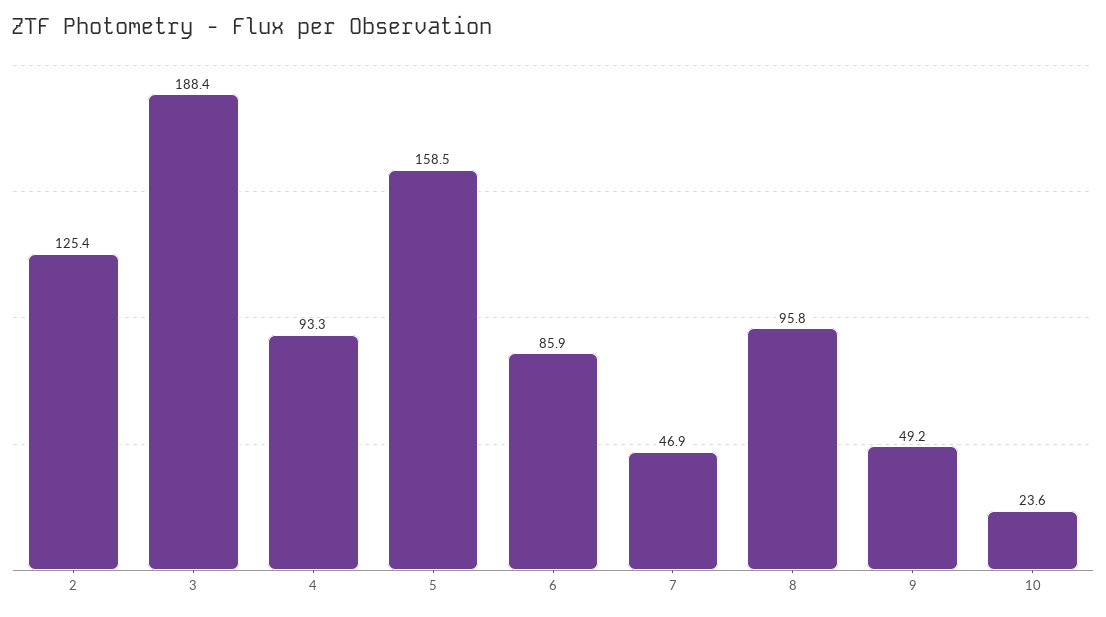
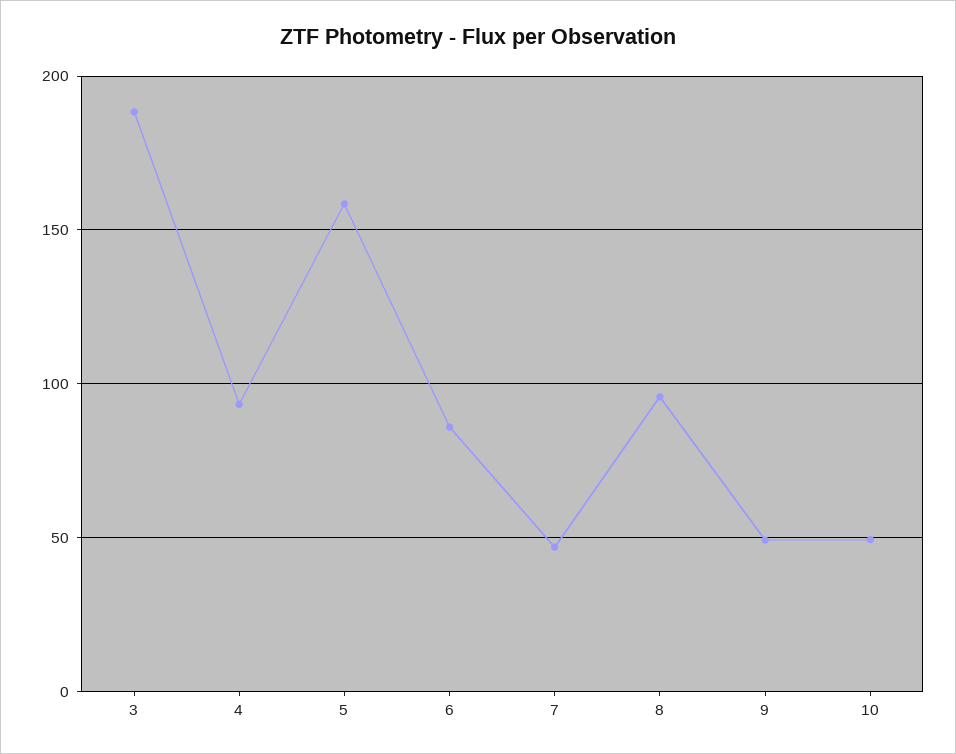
2: 125.4 -> none
10: 23.6 -> 50

